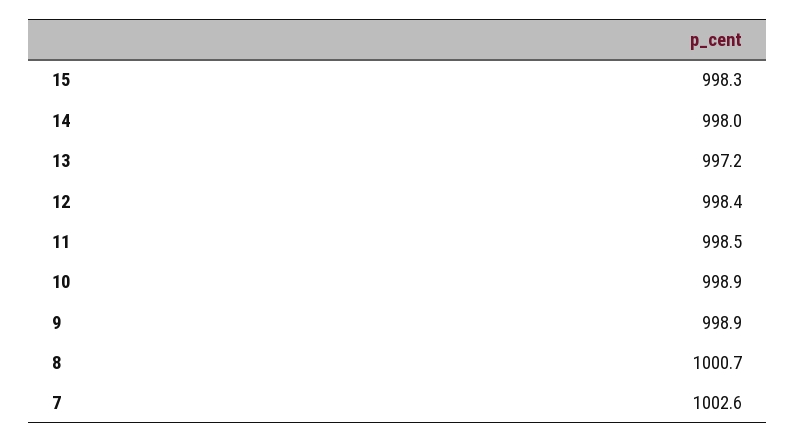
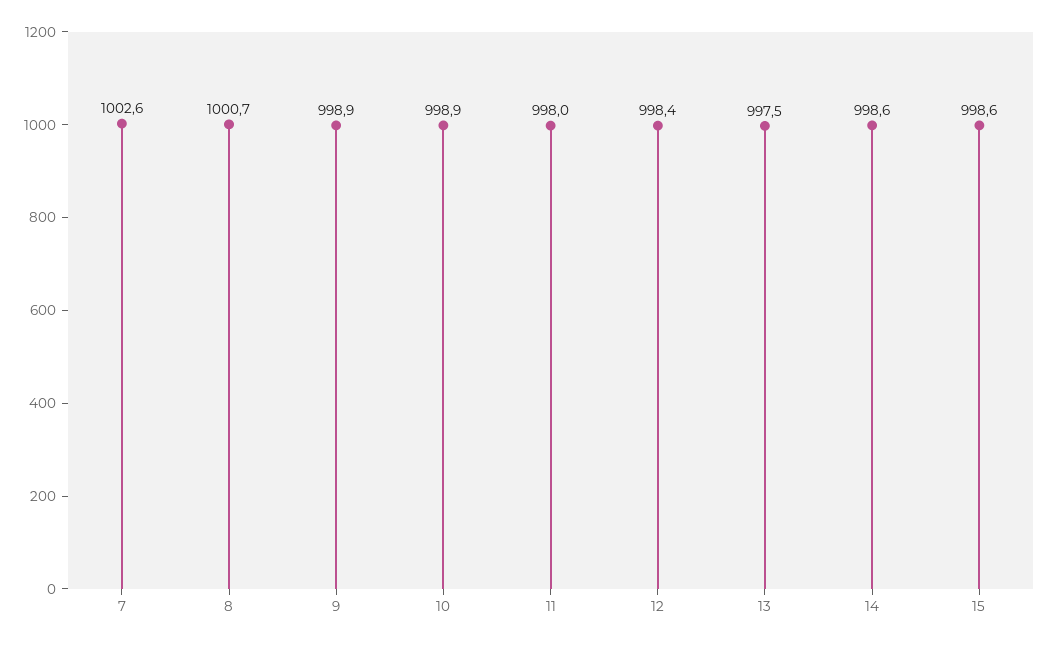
15: 998.3 -> 998.6
14: 998 -> 998.6
13: 997.2 -> 997.5
11: 998.5 -> 998

